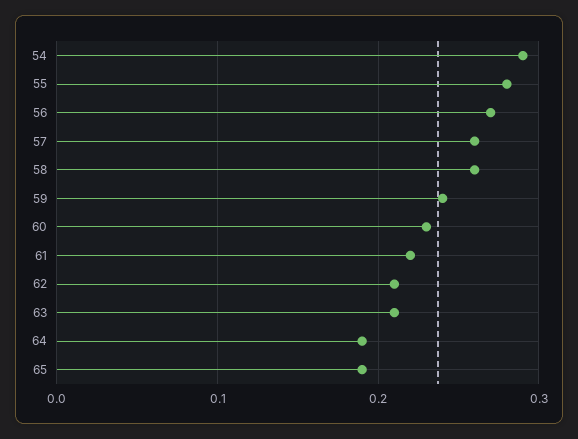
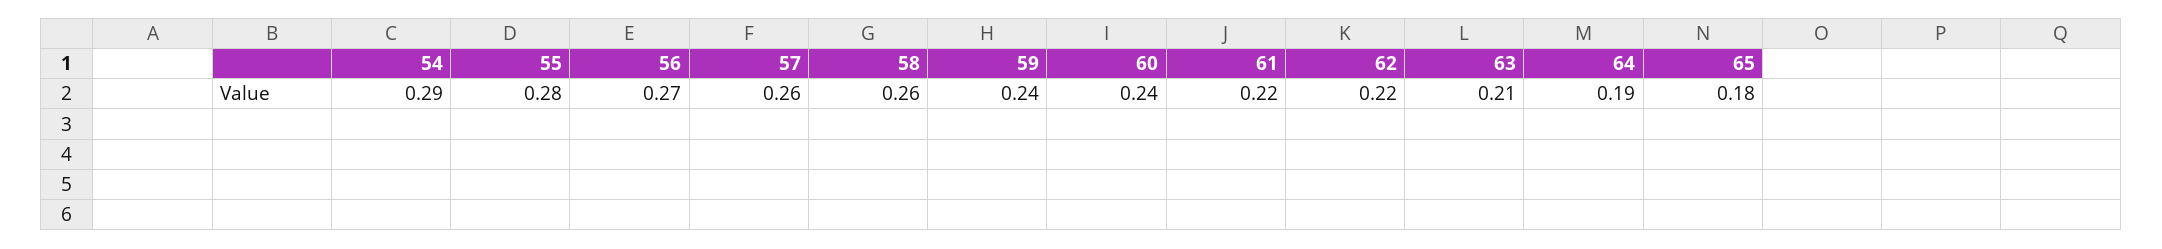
60: 0.23 -> 0.24
62: 0.21 -> 0.22
65: 0.19 -> 0.18

